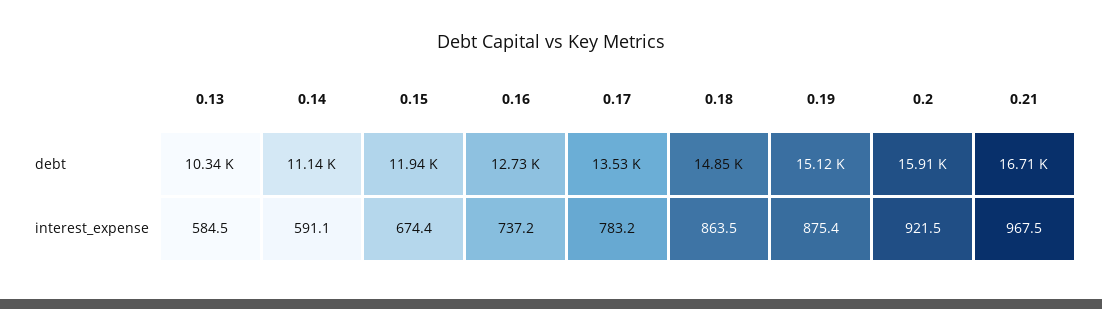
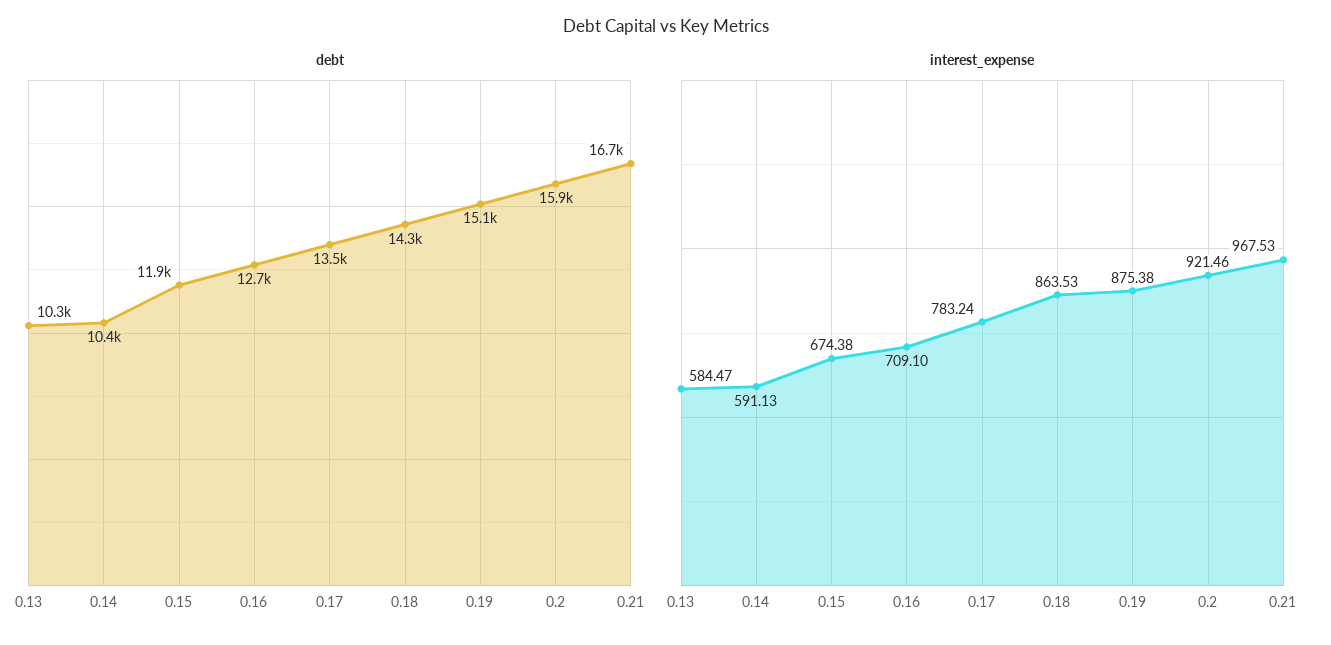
debt, 0.14: 11140 -> 10400
debt, 0.18: 14850 -> 14300
interest_expense, 0.16: 737.2 -> 709.1

